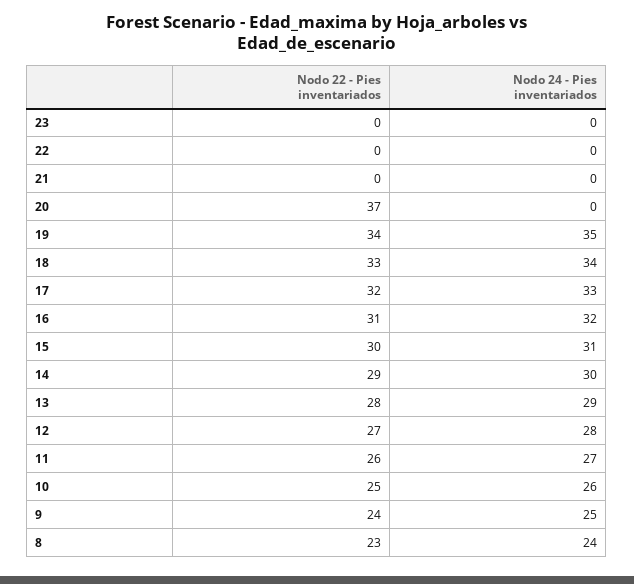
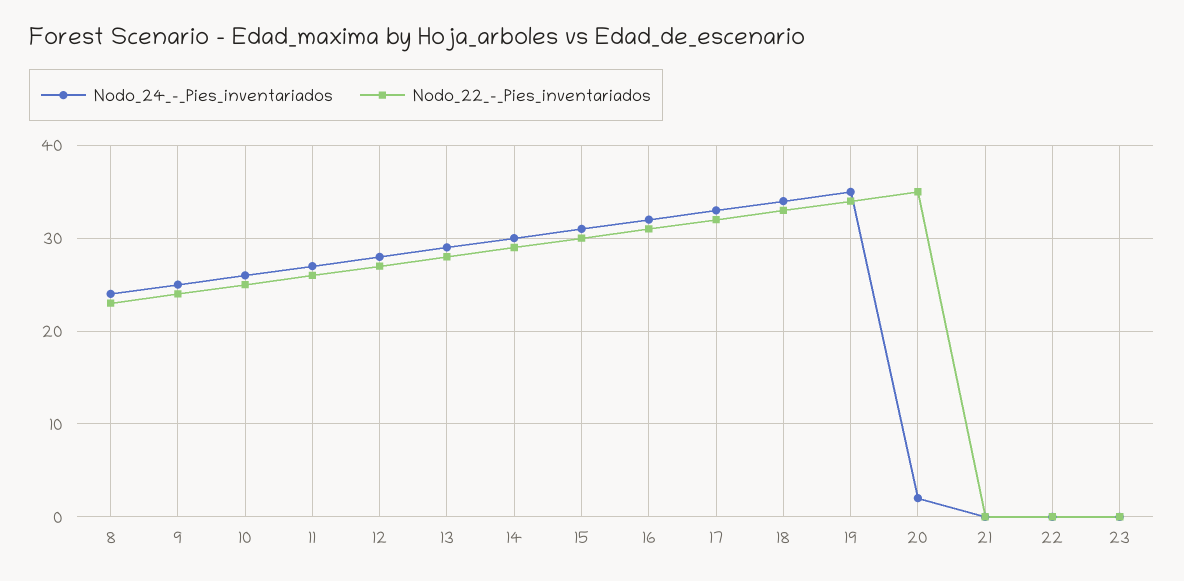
Nodo 22 - Pies inventariados, 20: 37 -> 35
Nodo 24 - Pies inventariados, 20: 0 -> 2

